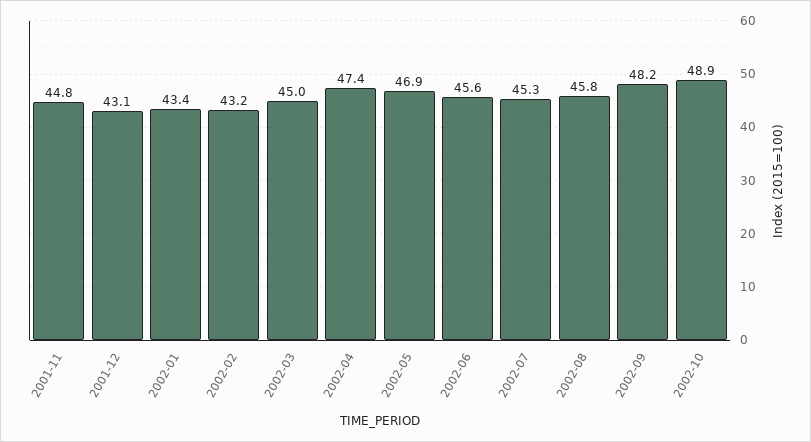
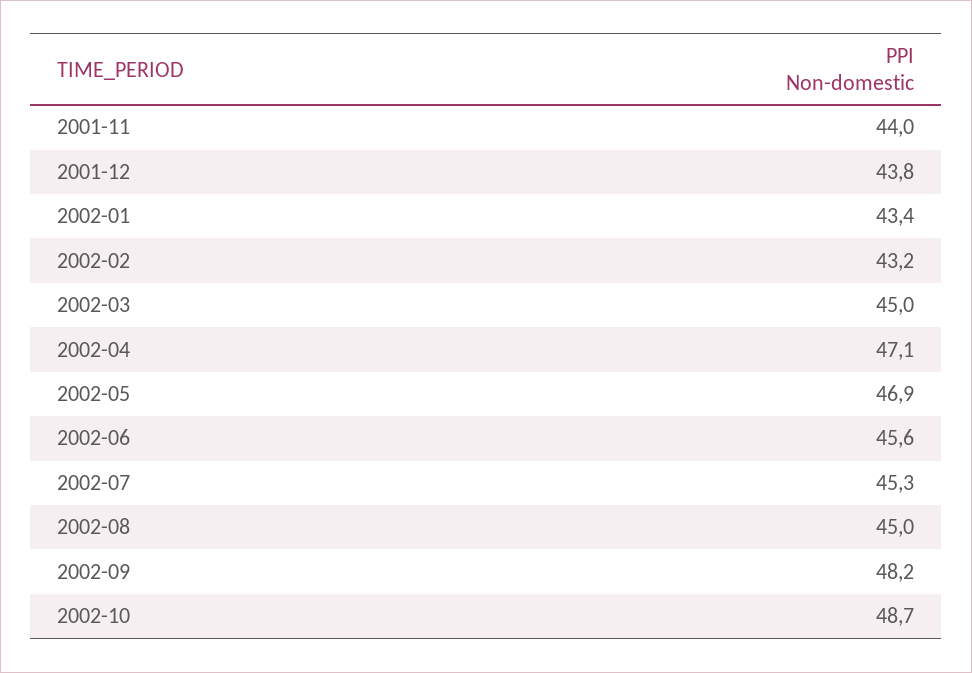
2001-11: 44.8 -> 44
2001-12: 43.1 -> 43.8
2002-04: 47.4 -> 47.1
2002-08: 45.8 -> 45
2002-10: 48.9 -> 48.7

